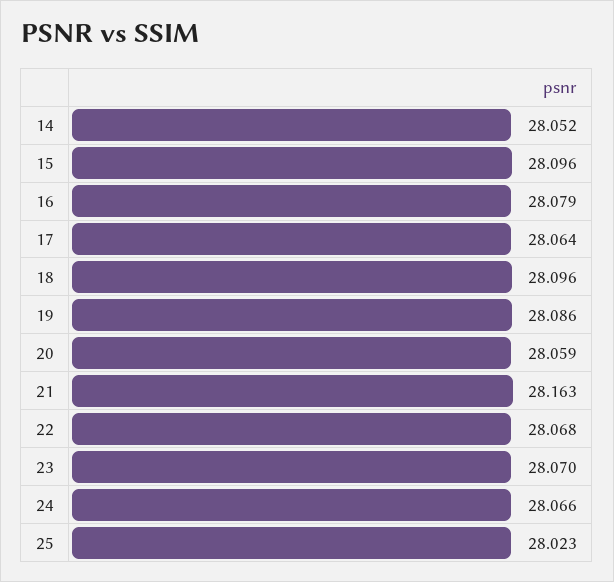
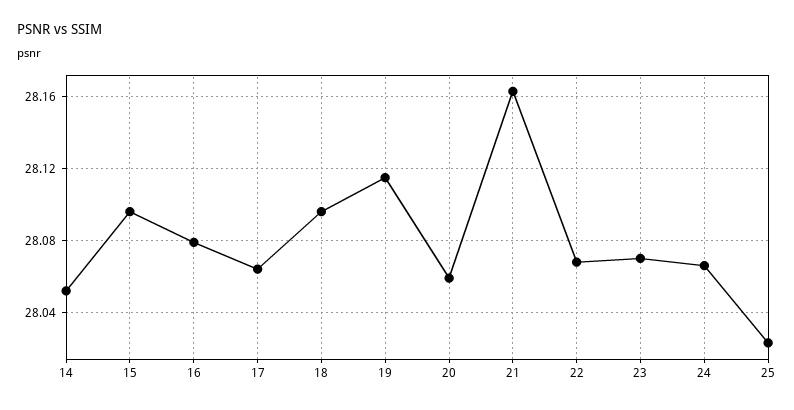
19: 28.086 -> 28.115

